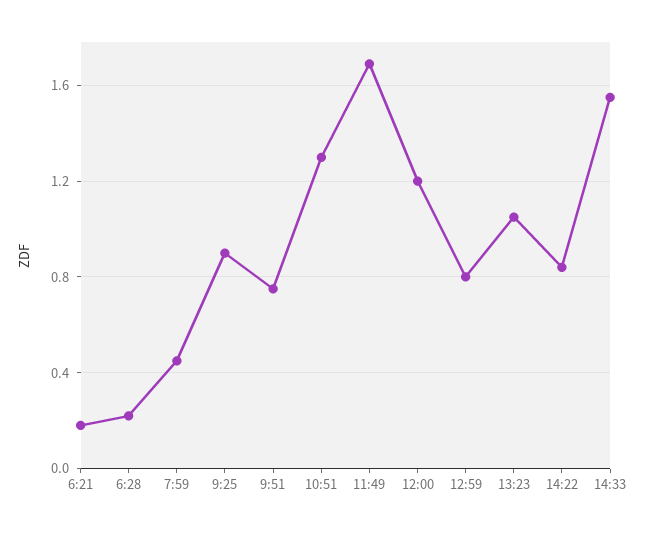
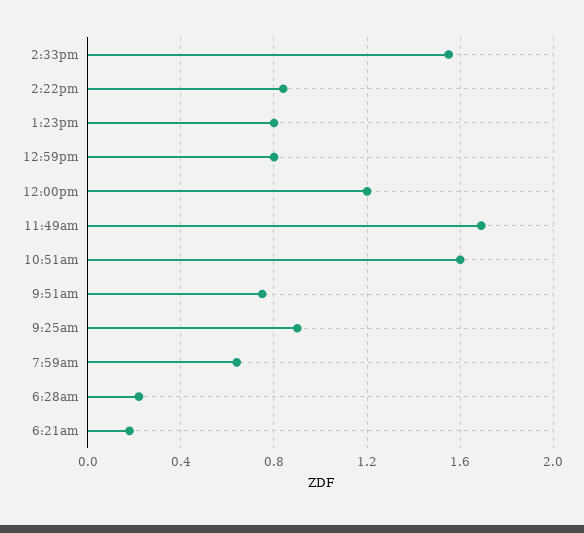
7:59: 0.45 -> 0.65
10:51: 1.3 -> 1.6
13:23: 1.05 -> 0.8

